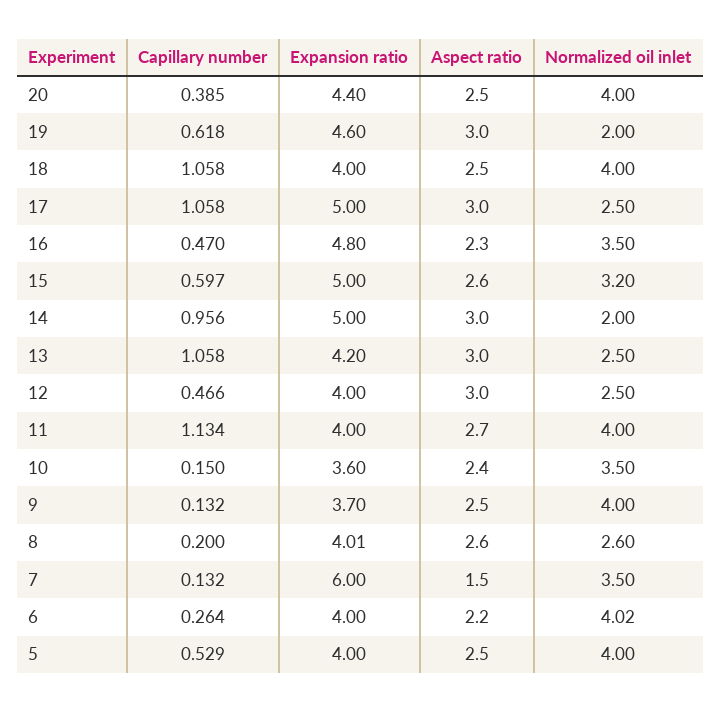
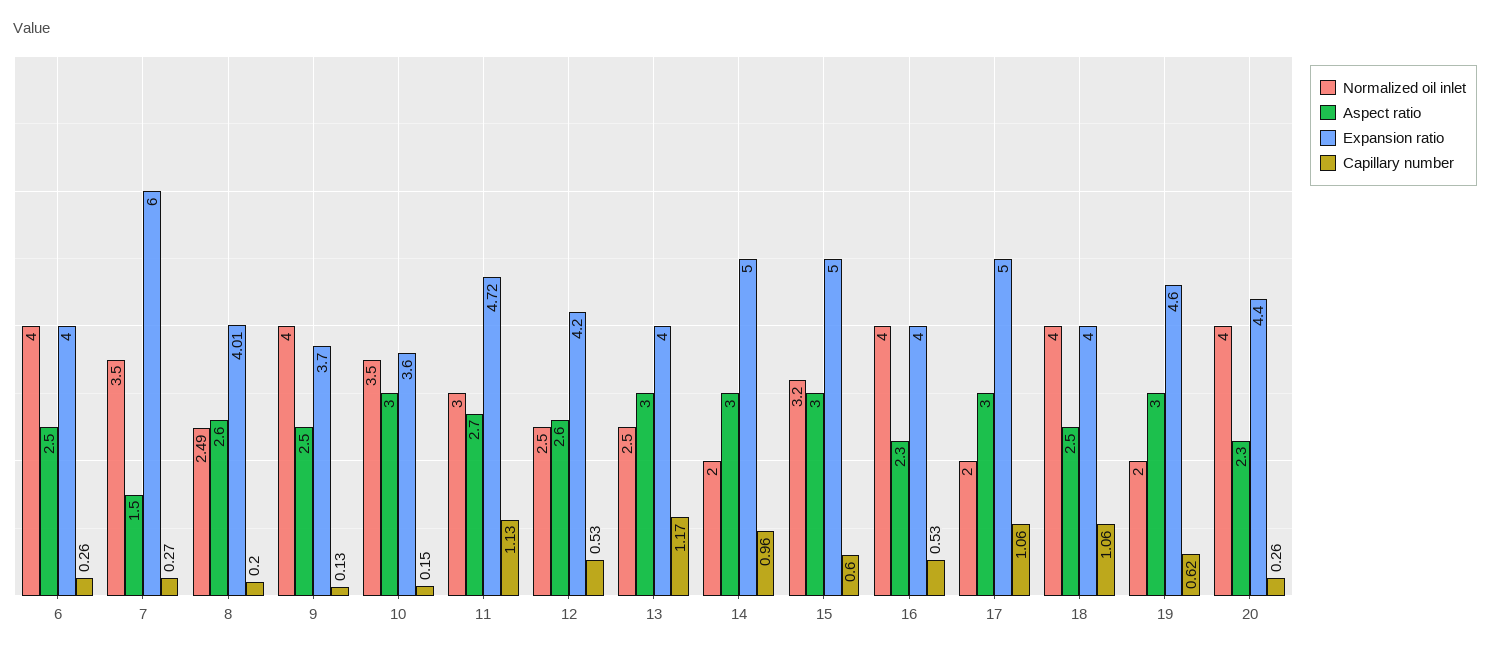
Capillary number, 20: 0.385 -> 0.26
Aspect ratio, 20: 2.5 -> 2.3
Normalized oil inlet, 17: 2.5 -> 2
Capillary number, 16: 0.47 -> 0.53
Expansion ratio, 16: 4.8 -> 4
Normalized oil inlet, 16: 3.5 -> 4
Aspect ratio, 15: 2.6 -> 3
Capillary number, 13: 1.058 -> 1.17
Expansion ratio, 13: 4.2 -> 4
Capillary number, 12: 0.466 -> 0.53
Expansion ratio, 12: 4 -> 4.2
Aspect ratio, 12: 3 -> 2.6
Expansion ratio, 11: 4 -> 4.72
Normalized oil inlet, 11: 4 -> 3
Aspect ratio, 10: 2.4 -> 3
Normalized oil inlet, 8: 2.6 -> 2.49
Capillary number, 7: 0.132 -> 0.27
Aspect ratio, 6: 2.2 -> 2.5
Normalized oil inlet, 6: 4.02 -> 4
Capillary number, 5: 0.529 -> none
Expansion ratio, 5: 4 -> none
Aspect ratio, 5: 2.5 -> none
Normalized oil inlet, 5: 4 -> none

